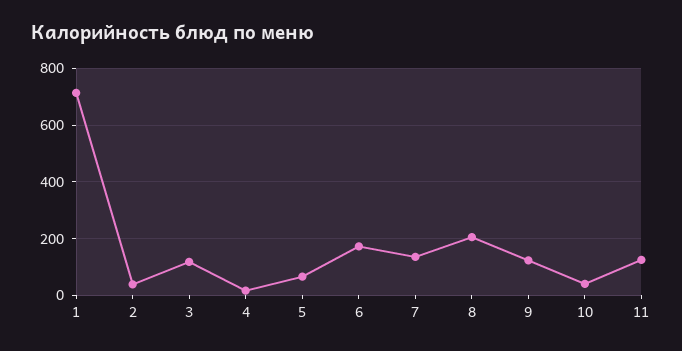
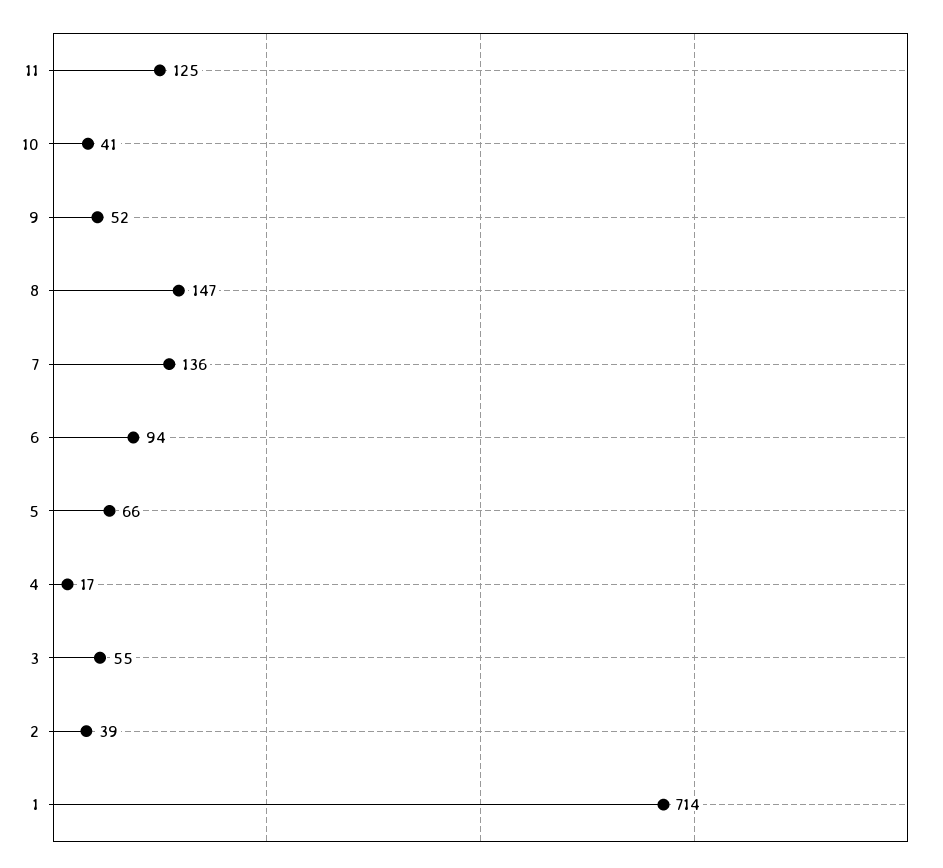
3: 125 -> 55
6: 175 -> 94
8: 200 -> 147
9: 125 -> 52

